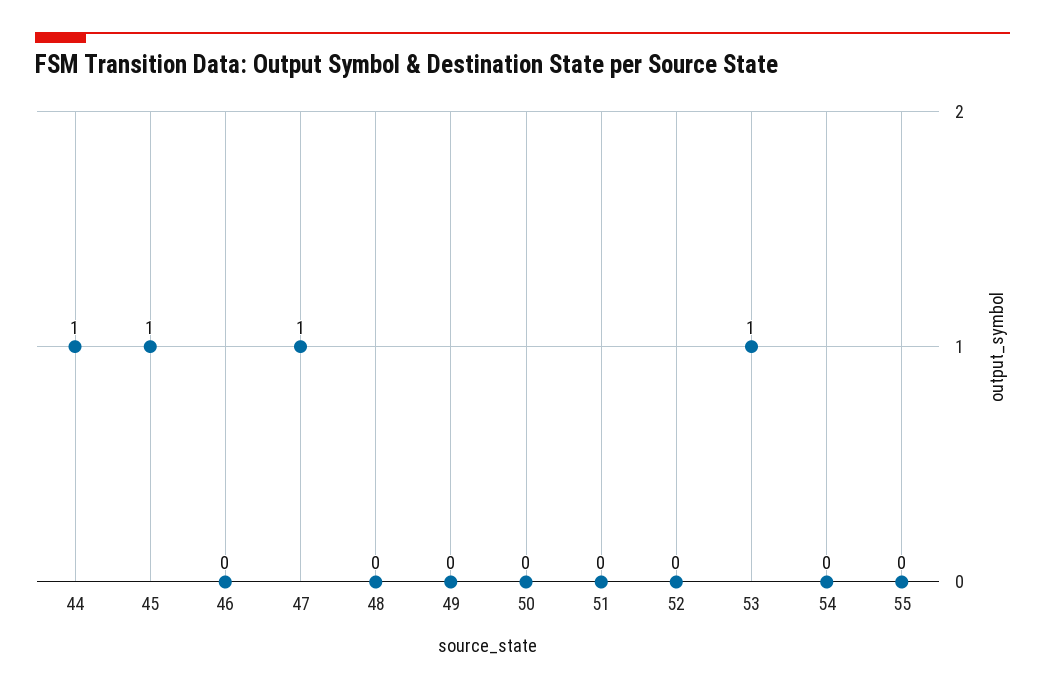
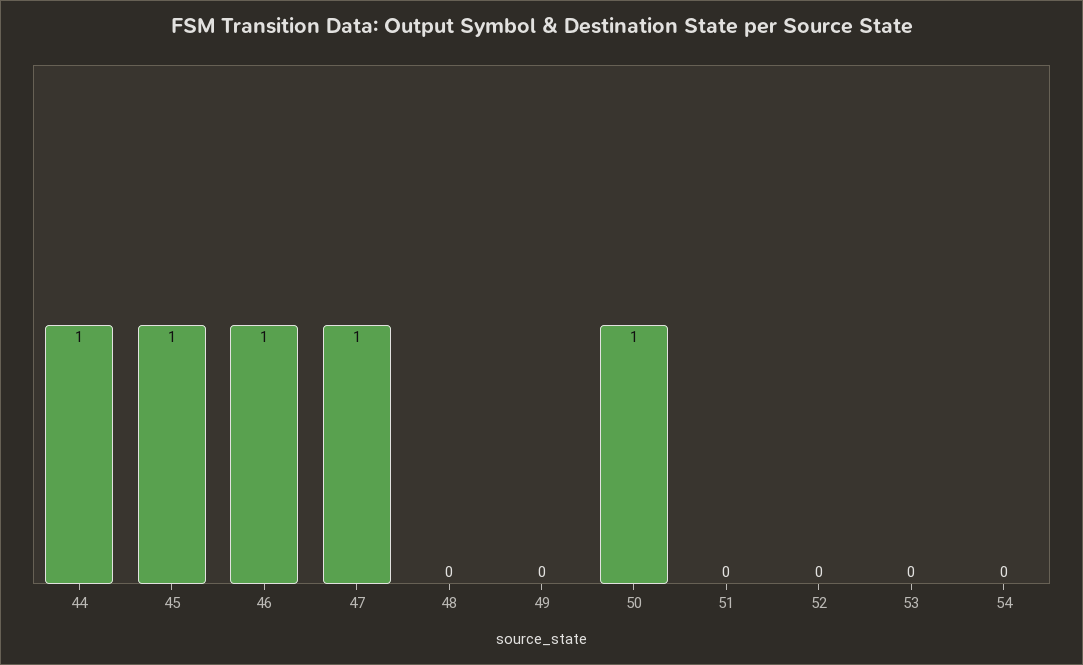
46: 0 -> 1
50: 0 -> 1
53: 1 -> 0
55: 0 -> none

